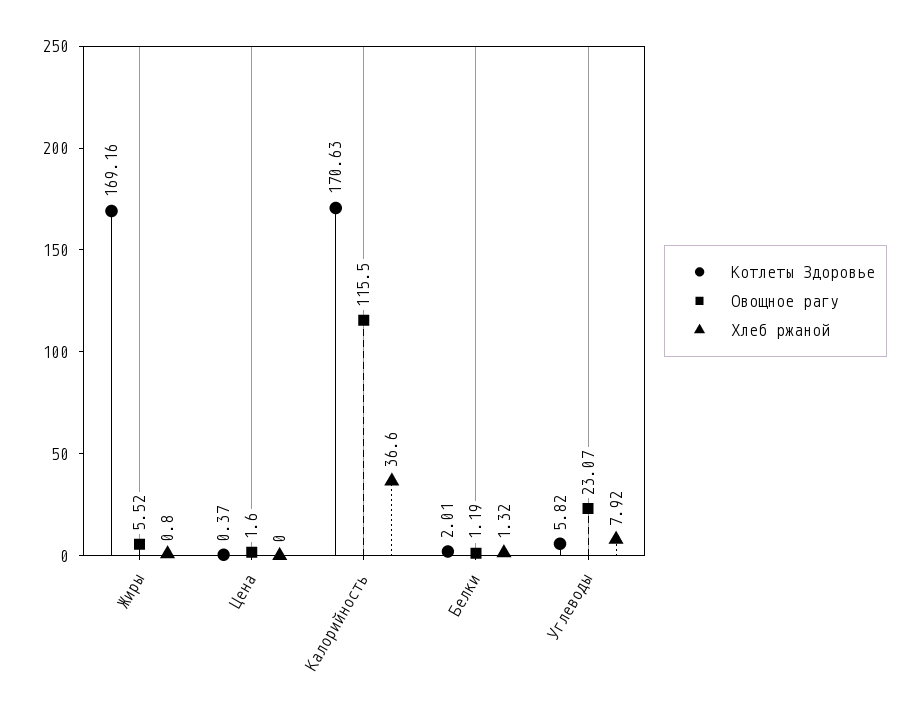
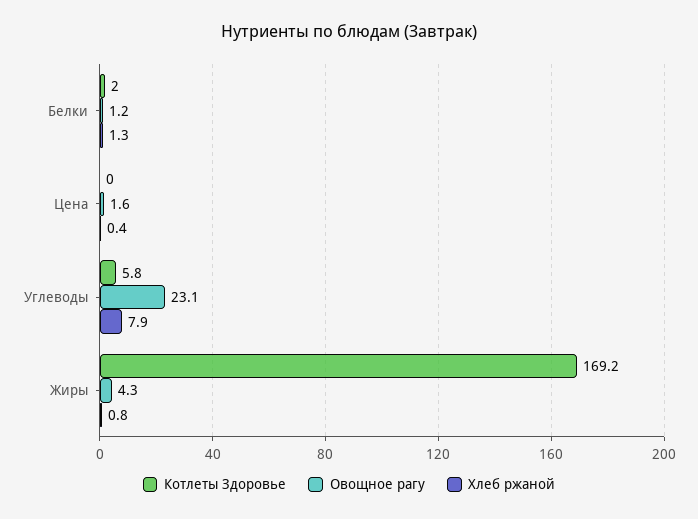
Овощное рагу, Жиры: 5.52 -> 4.3
Котлеты Здоровье, Цена: 0.37 -> 0
Хлеб ржаной, Цена: 0 -> 0.4
Котлеты Здоровье, Калорийность: 170.63 -> none
Овощное рагу, Калорийность: 115.5 -> none
Хлеб ржаной, Калорийность: 36.6 -> none

